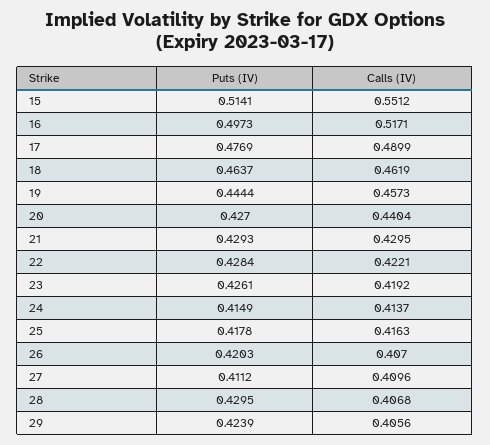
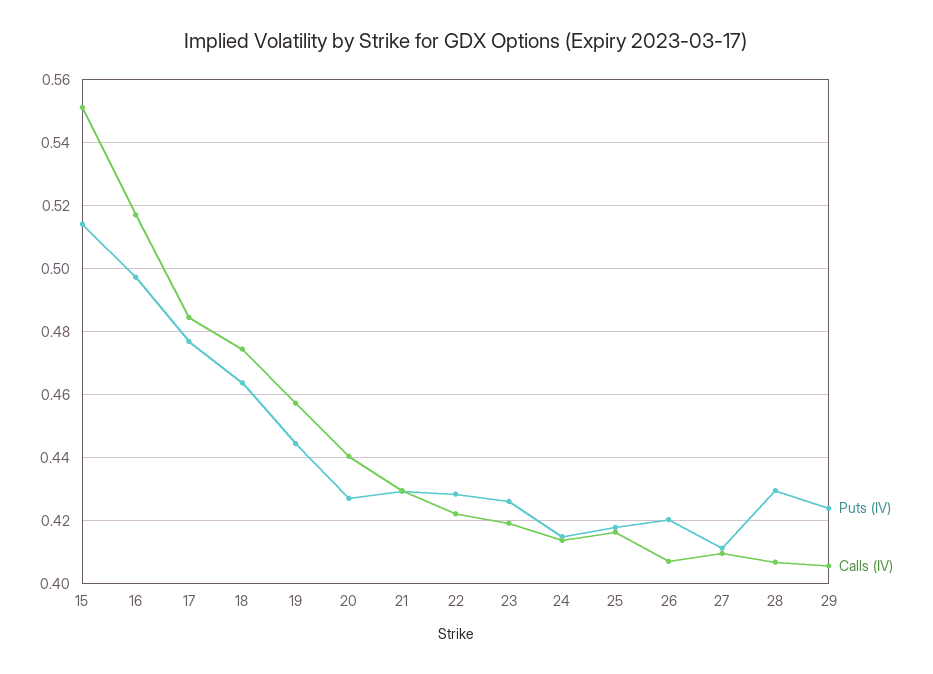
Calls (IV), 17: 0.4899 -> 0.484
Calls (IV), 18: 0.4619 -> 0.474

